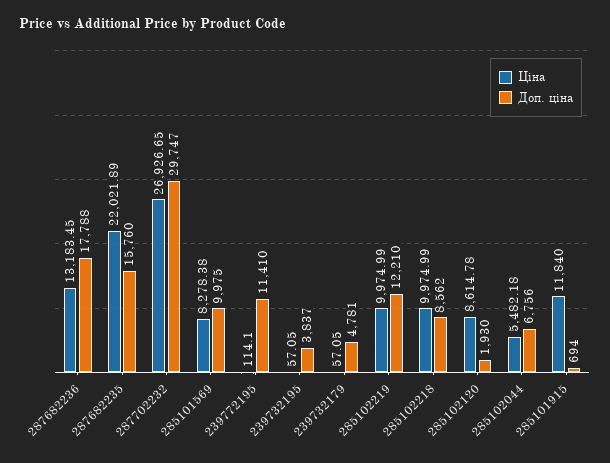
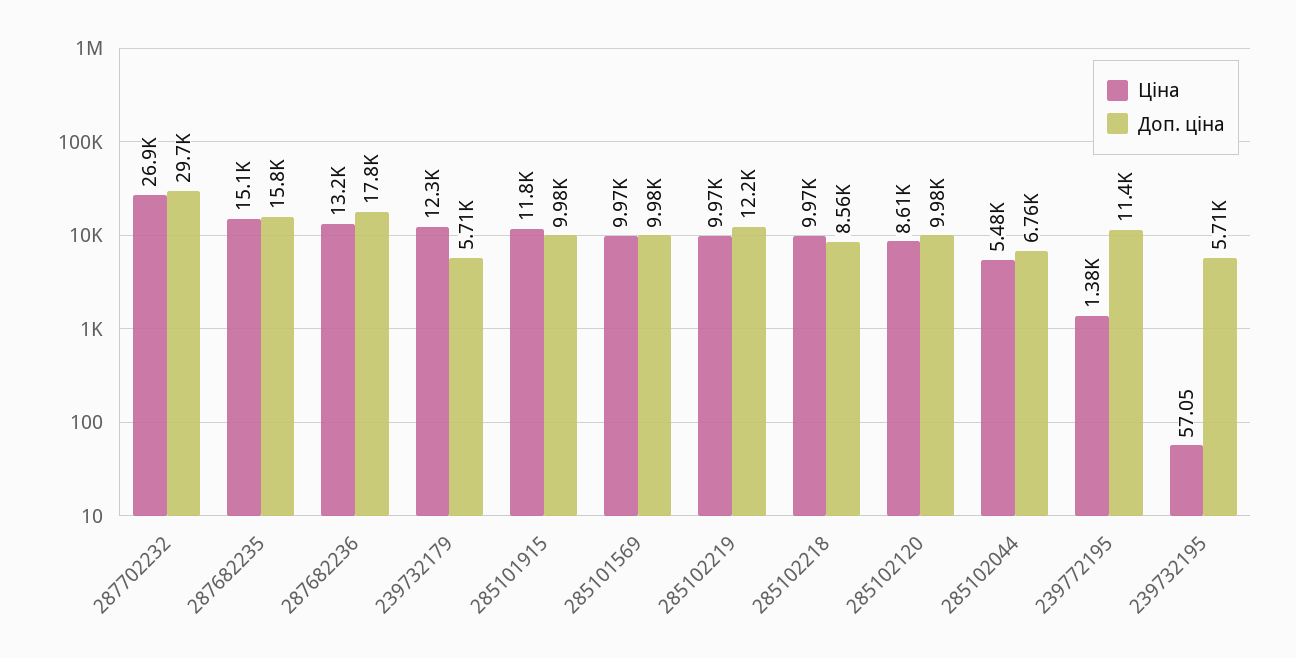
Ціна, 287682235: 22021.89 -> 15100
Ціна, 285101569: 8278.38 -> 9970
Ціна, 239772195: 114.1 -> 1380
Доп. ціна, 239732195: 3837 -> 5710
Ціна, 239732179: 57.05 -> 12300
Доп. ціна, 239732179: 4781 -> 5710
Доп. ціна, 285102120: 1930 -> 9980
Доп. ціна, 285101915: 694 -> 9980

